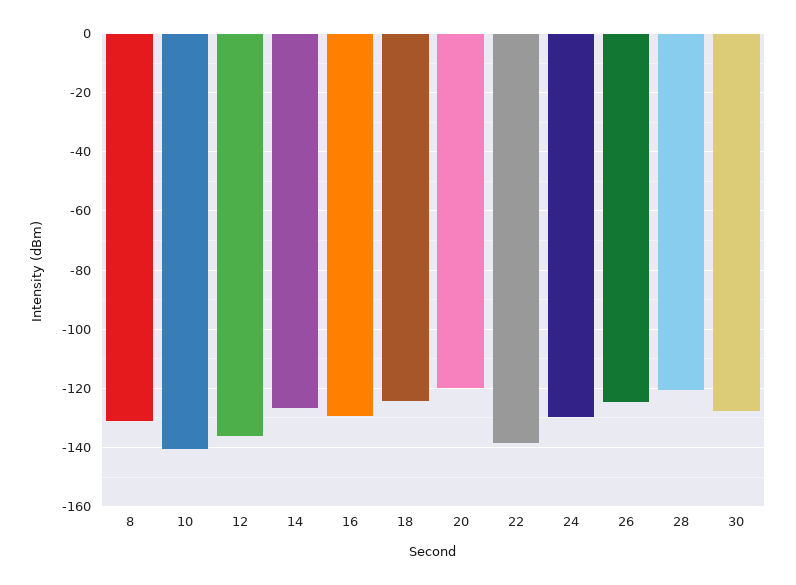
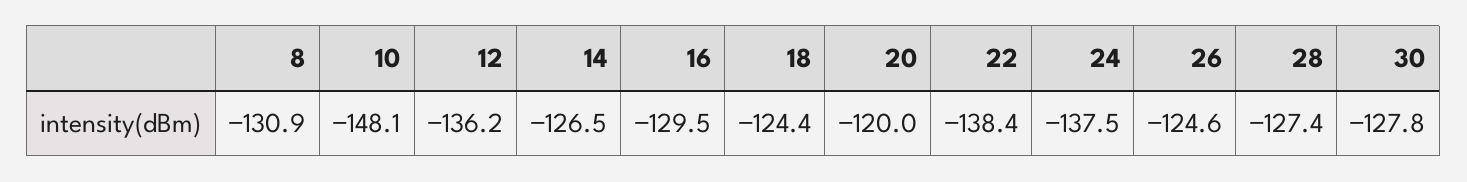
10: -140 -> -148.1
24: -130 -> -137.5
28: -120 -> -127.4

